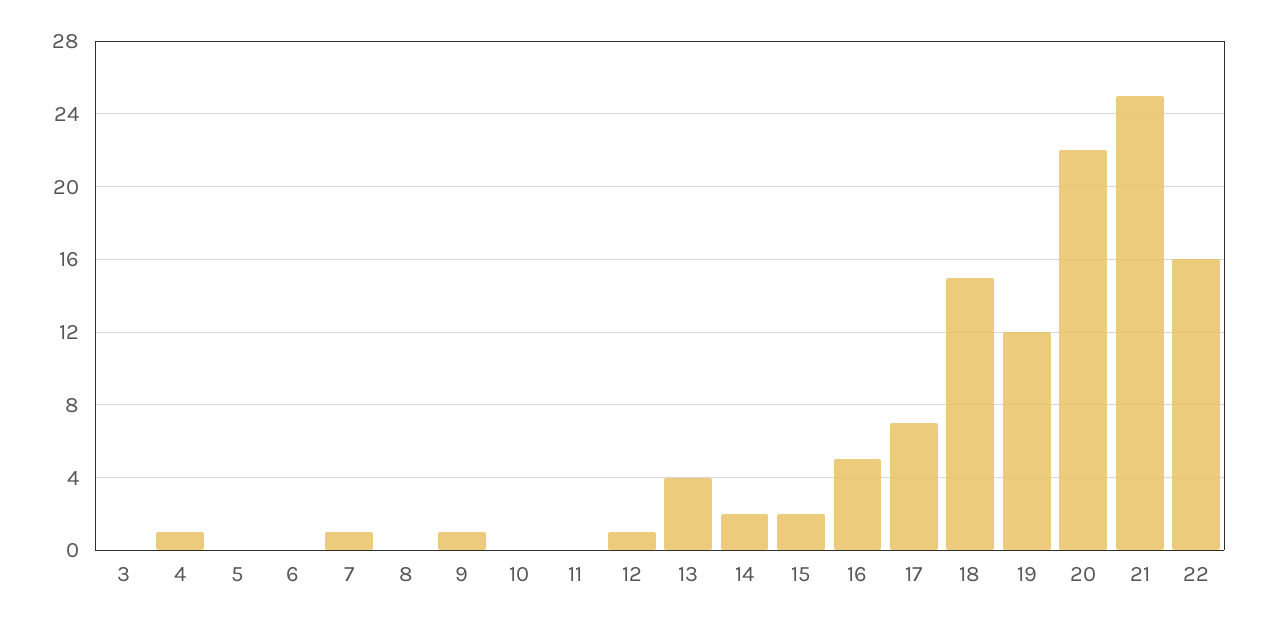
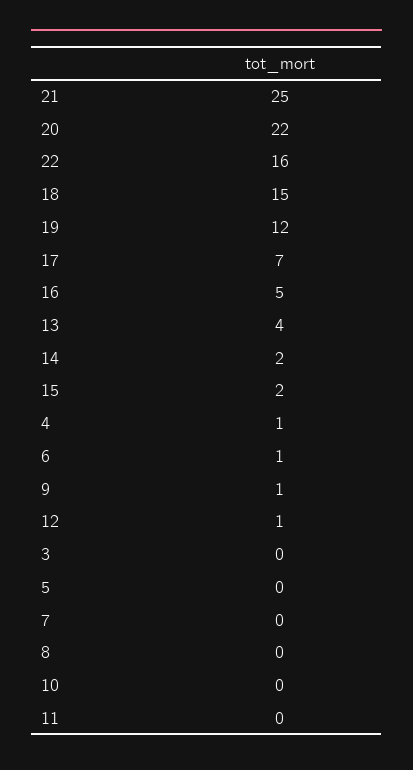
6: 0 -> 1
7: 1 -> 0

